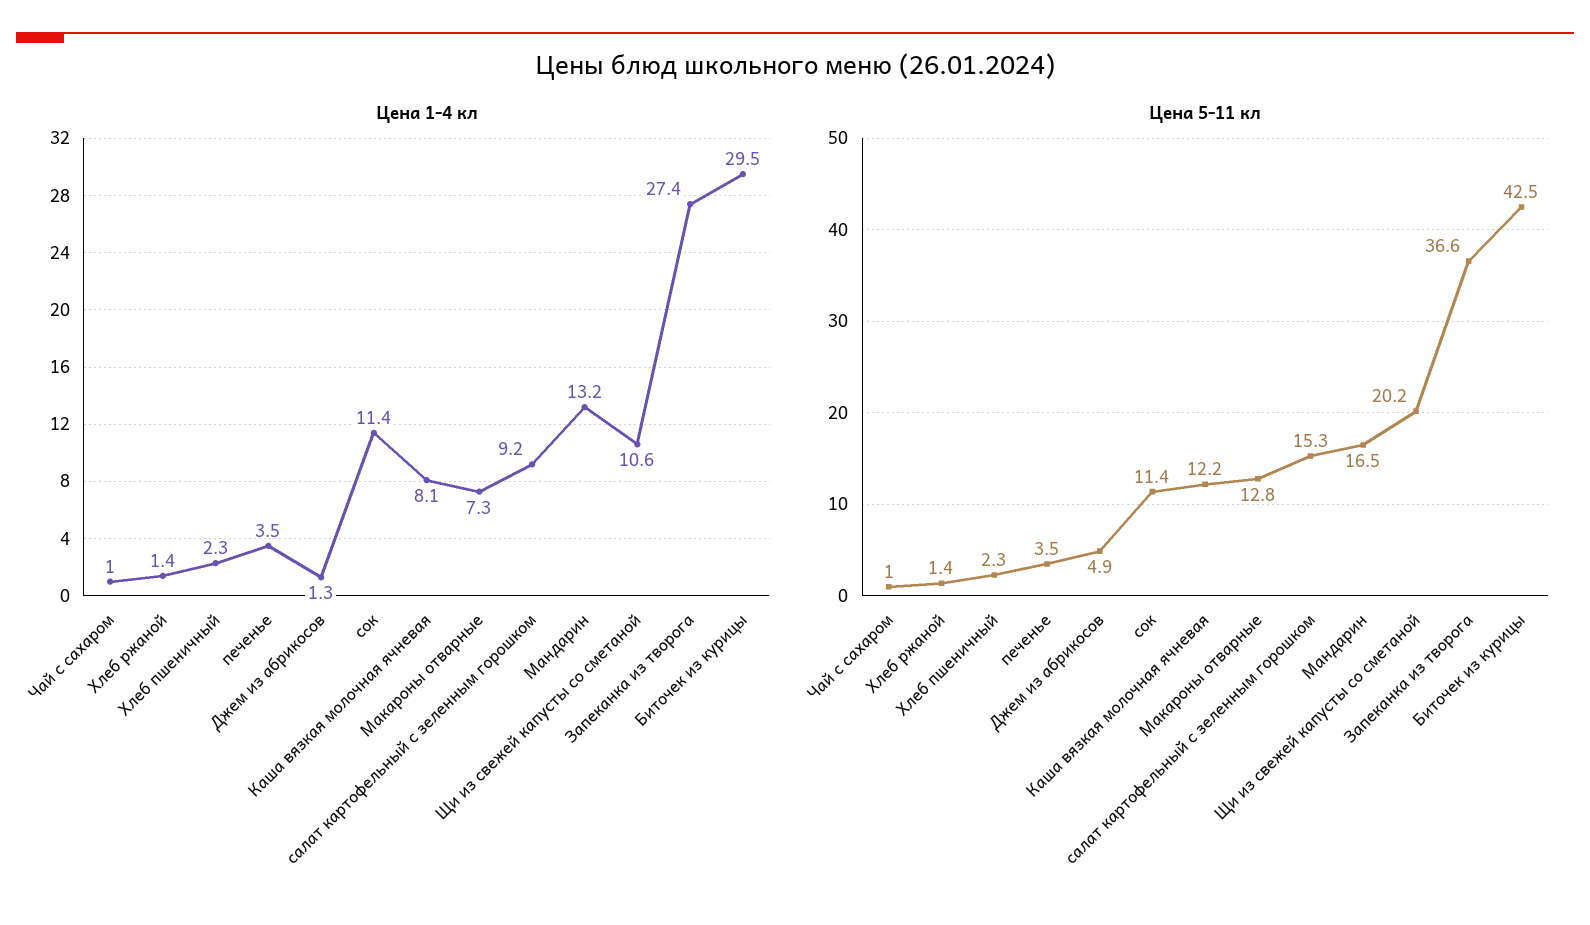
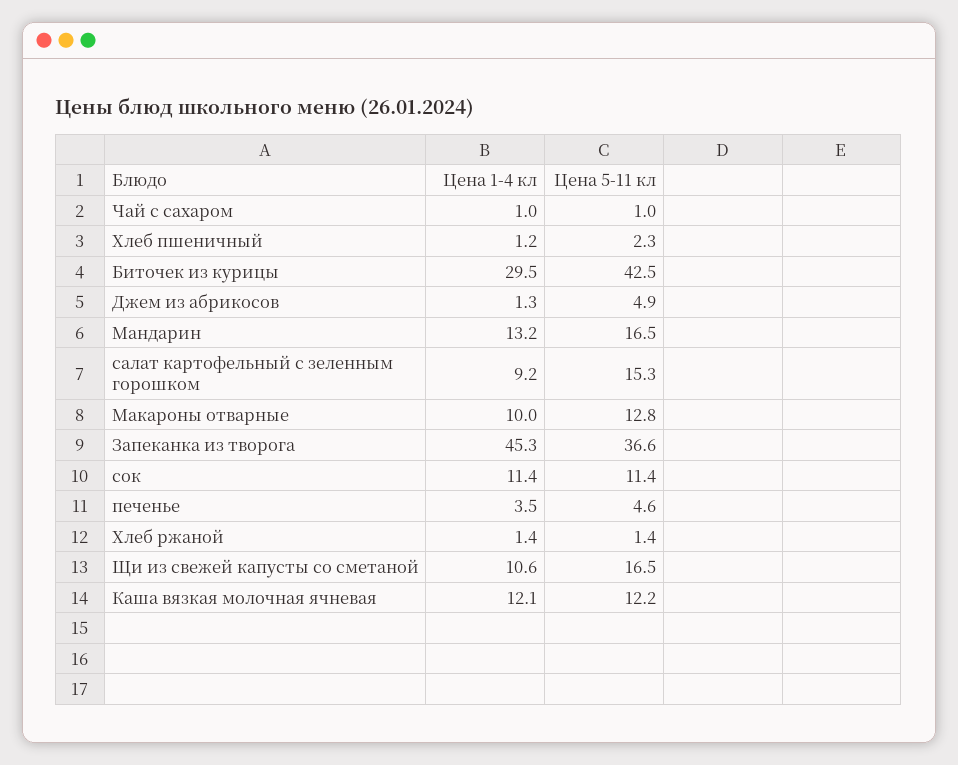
Цена 1-4 кл, Хлеб пшеничный: 2.3 -> 1.2
Цена 1-4 кл, Каша вязкая молочная ячневая: 8.1 -> 12.1
Цена 1-4 кл, Макароны отварные: 7.3 -> 10
Цена 1-4 кл, Запеканка из творога: 27.4 -> 45.3
Цена 5-11 кл, печенье: 3.5 -> 4.6
Цена 5-11 кл, Щи из свежей капусты со сметаной: 20.2 -> 16.5

